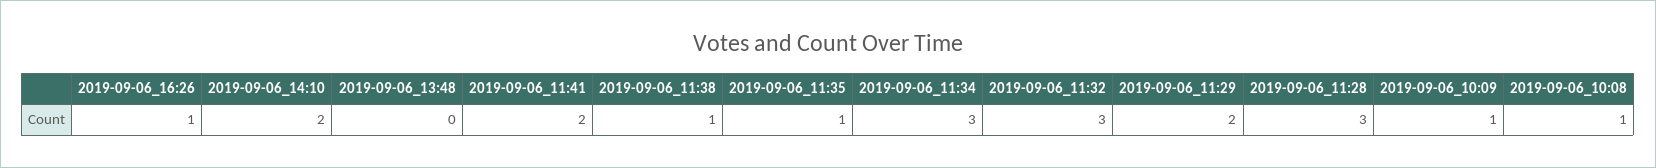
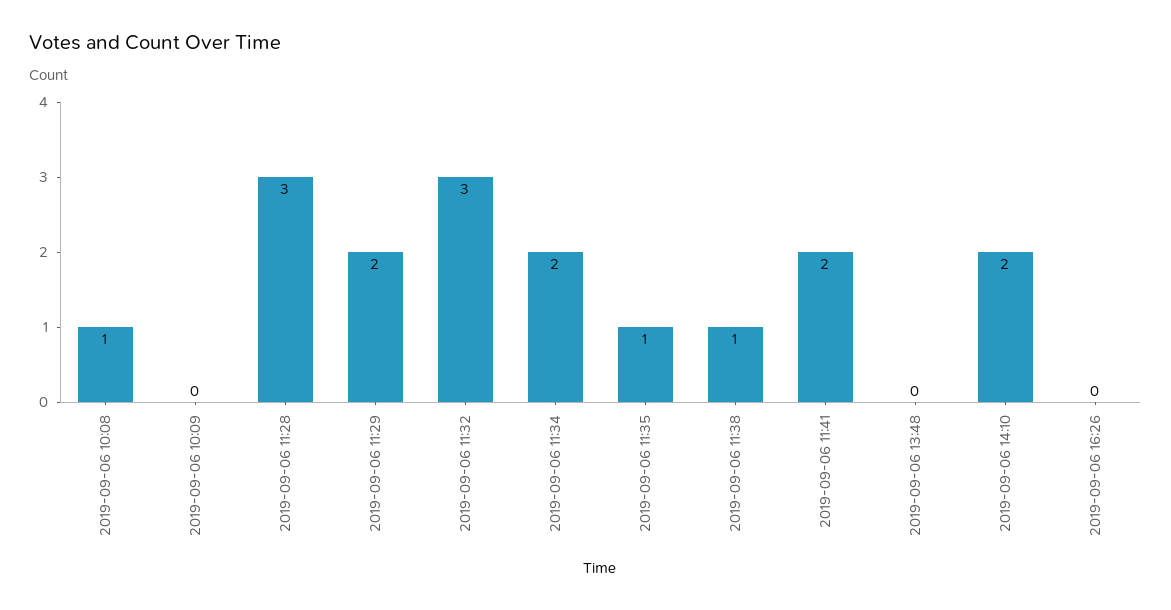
2019-09-06_16:26: 1 -> 0
2019-09-06_11:34: 3 -> 2
2019-09-06_10:09: 1 -> 0

